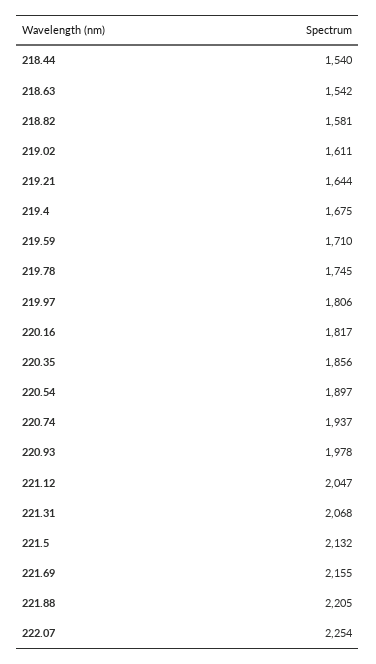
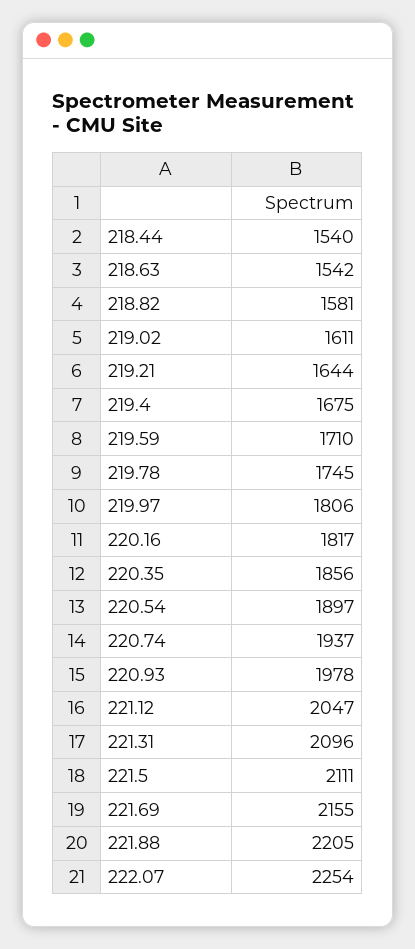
221.31: 2068 -> 2096
221.5: 2132 -> 2111

